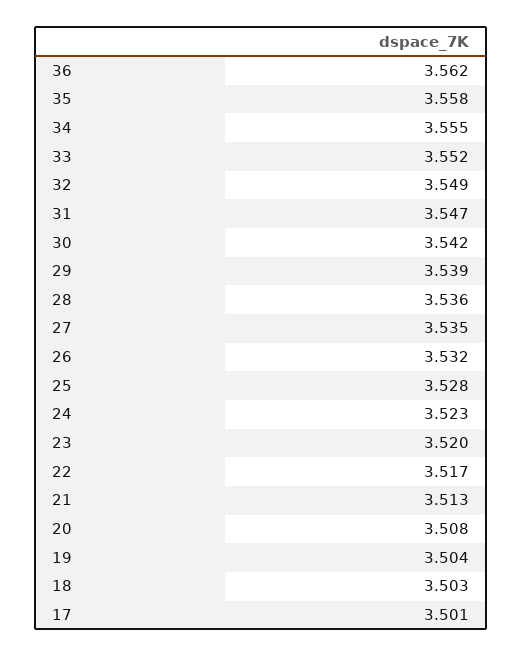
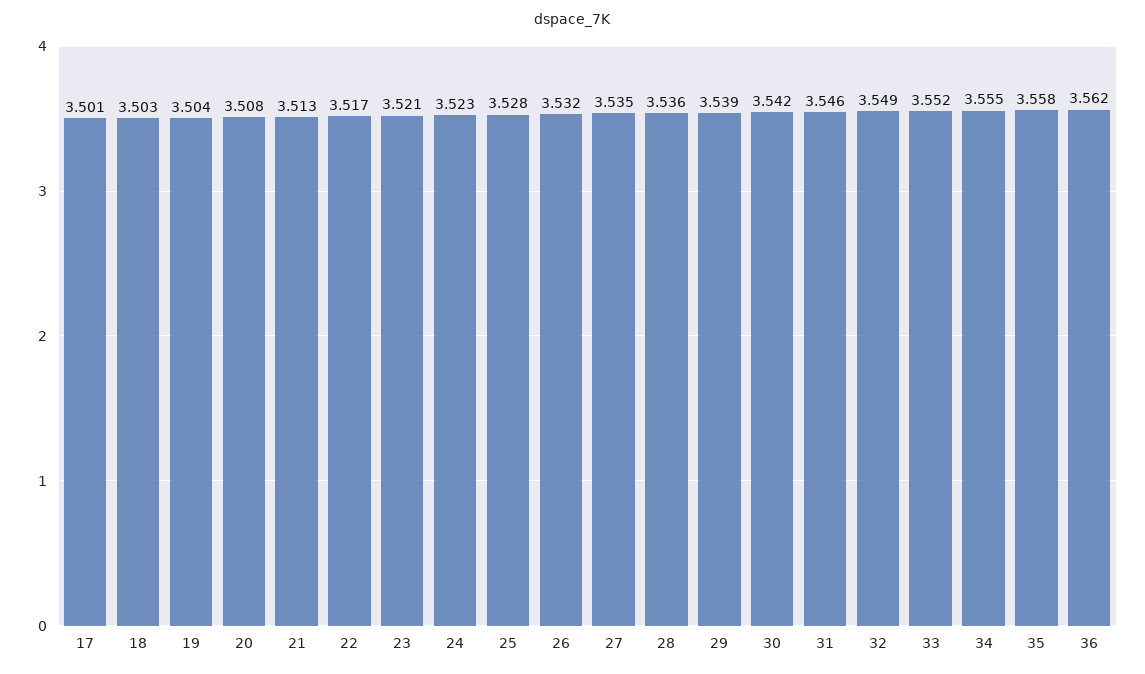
31: 3.547 -> 3.546
23: 3.52 -> 3.521

